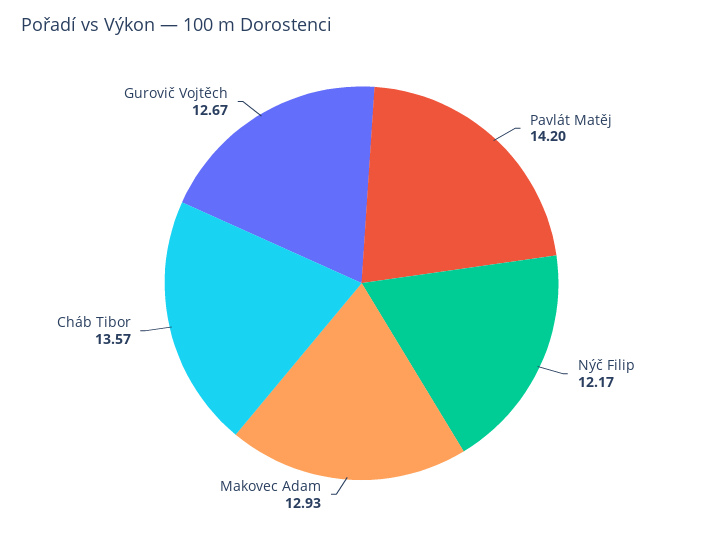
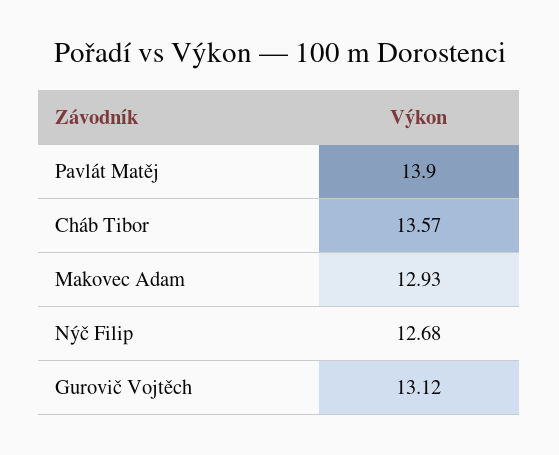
Pavlát Matěj: 14.2 -> 13.9
Nýč Filip: 12.17 -> 12.68
Gurovič Vojtěch: 12.67 -> 13.12

